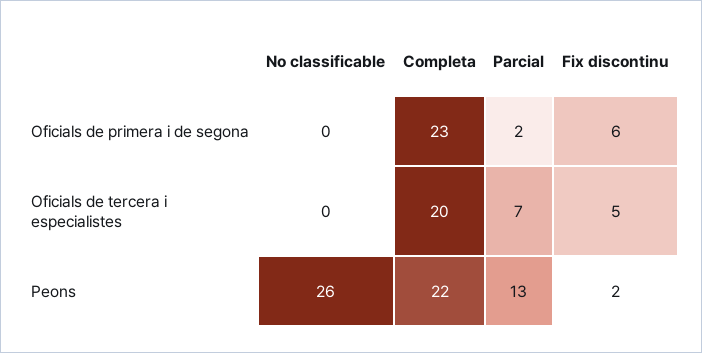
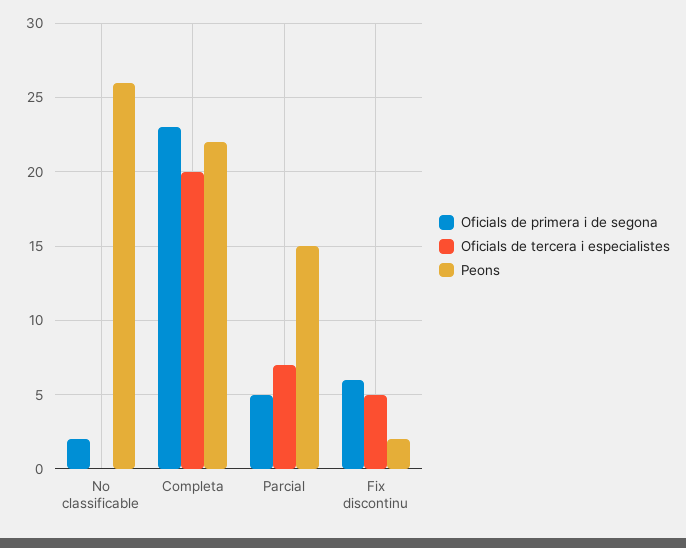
Oficials de primera i de segona, No classificable: 0 -> 2
Oficials de primera i de segona, Parcial: 2 -> 5
Peons, Parcial: 13 -> 15

